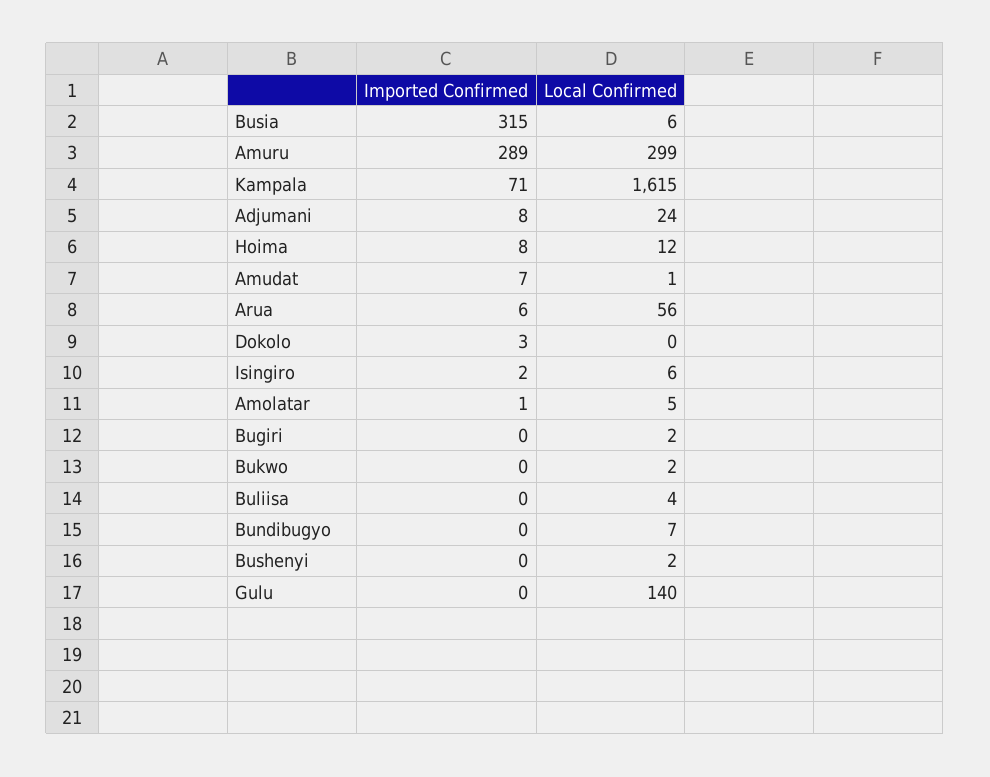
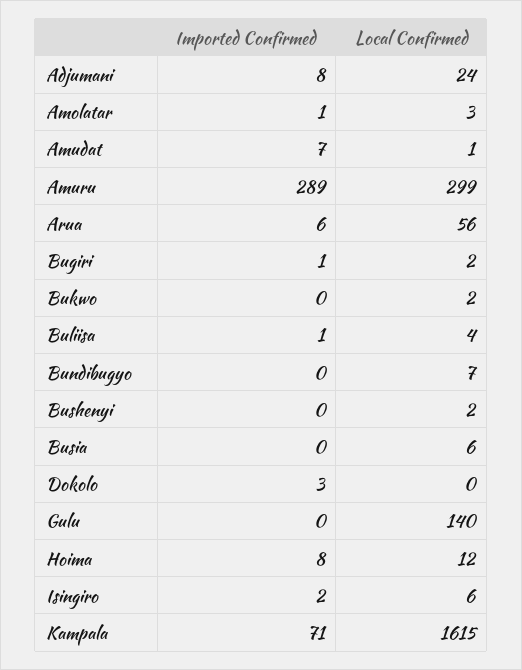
Imported Confirmed, Busia: 315 -> 0
Local Confirmed, Amolatar: 5 -> 3
Imported Confirmed, Bugiri: 0 -> 1
Imported Confirmed, Buliisa: 0 -> 1

